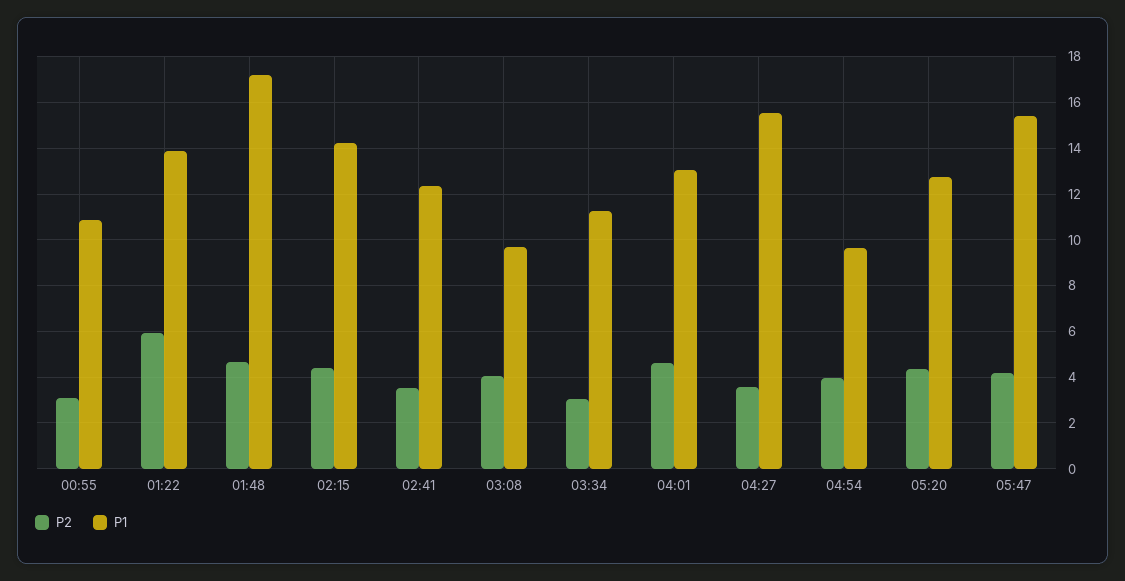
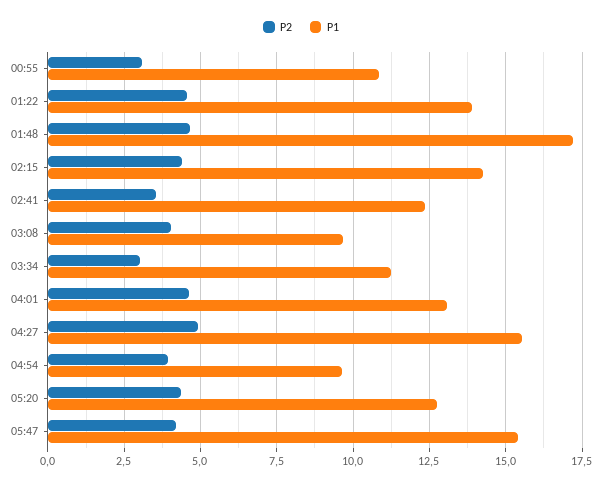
P2, 01:22: 6 -> 4.5
P2, 04:27: 3.5 -> 5

